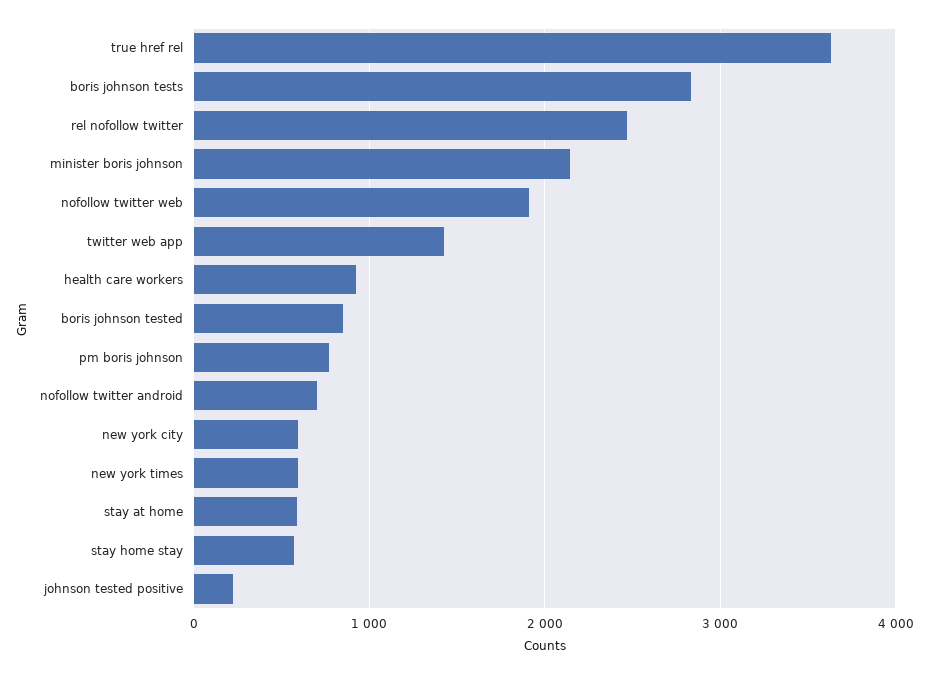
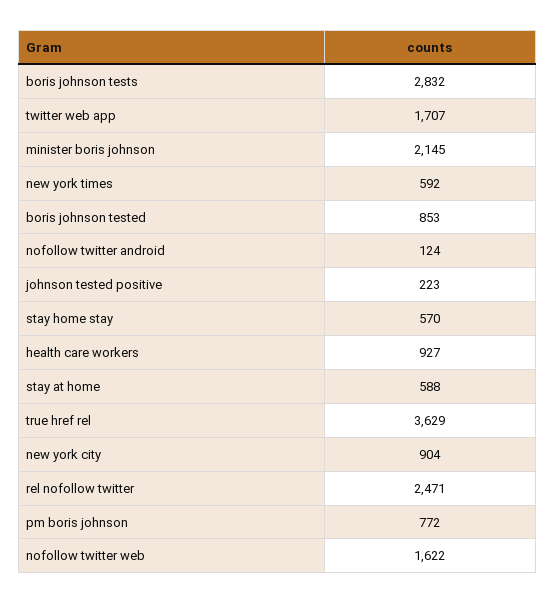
nofollow twitter web: 1900 -> 1622
twitter web app: 1400 -> 1707
nofollow twitter android: 700 -> 124
new york city: 600 -> 904

